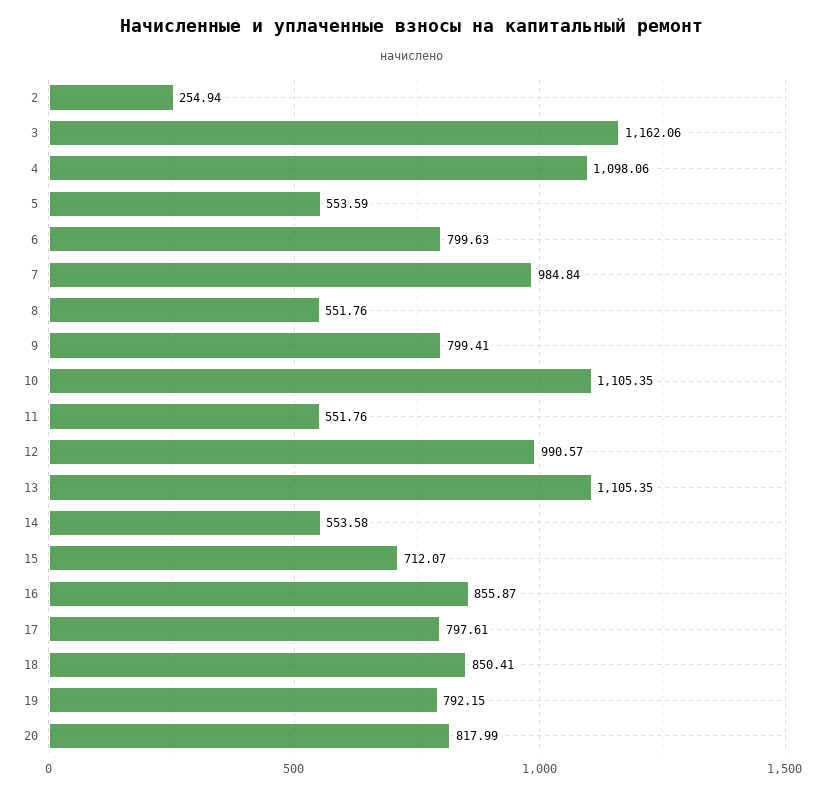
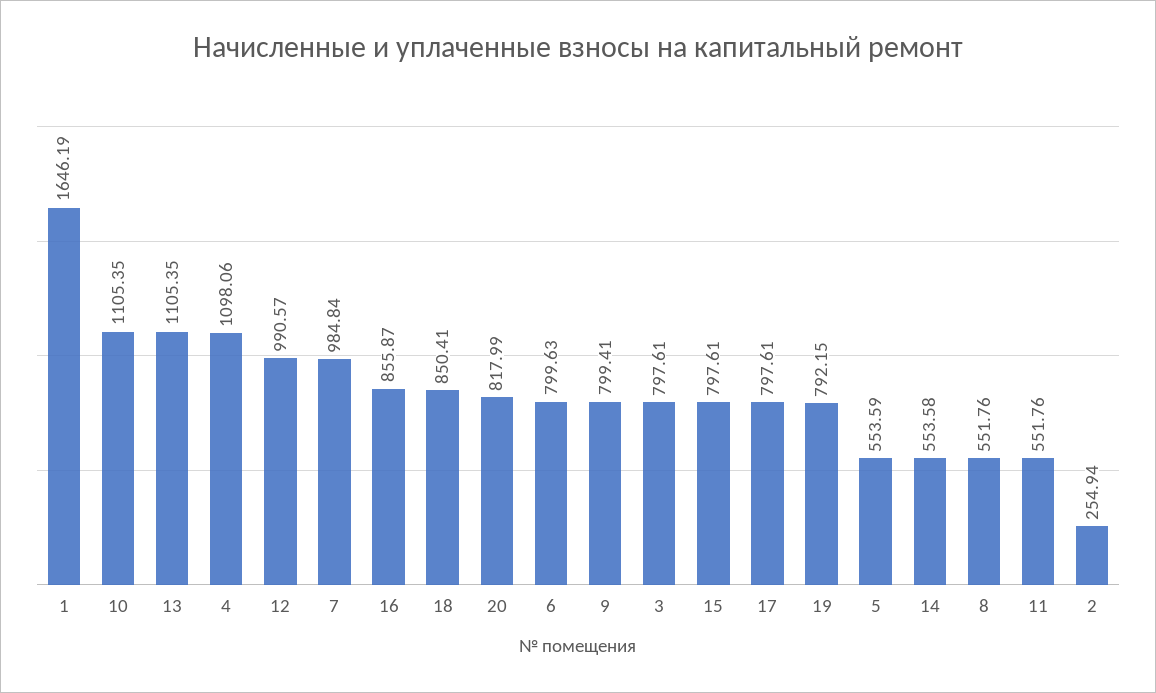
3: 1162.06 -> 797.61
15: 712.07 -> 797.61
1: none -> 1646.19

